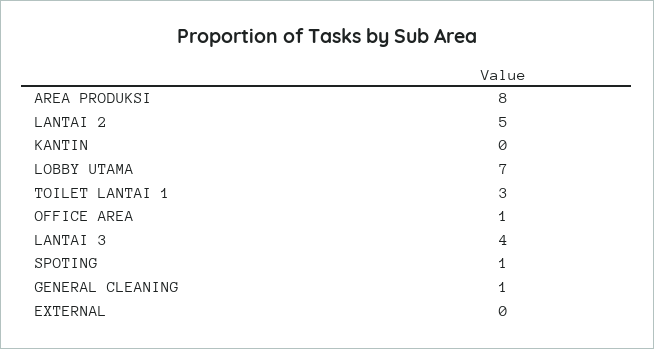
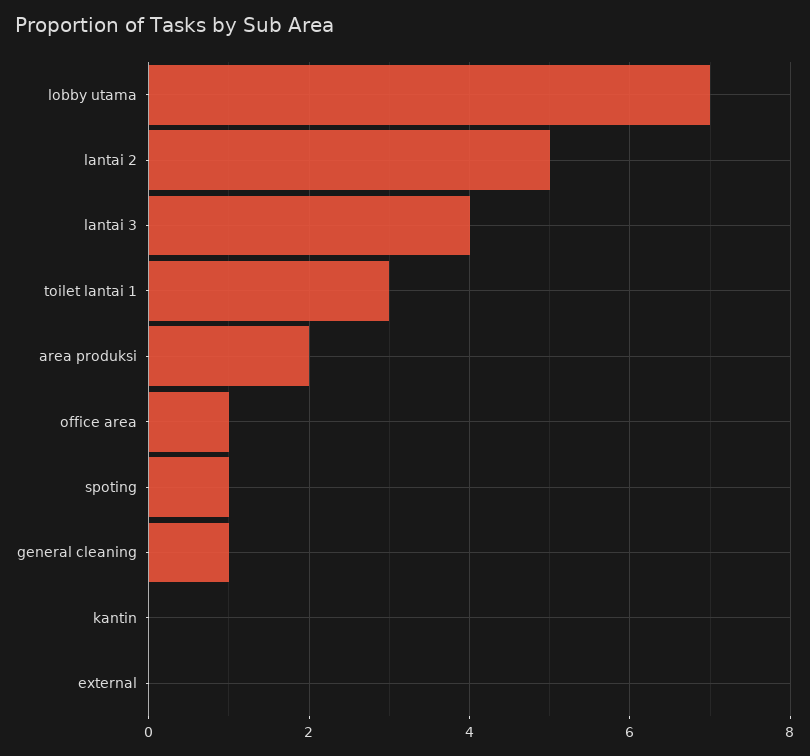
AREA PRODUKSI: 8 -> 2

